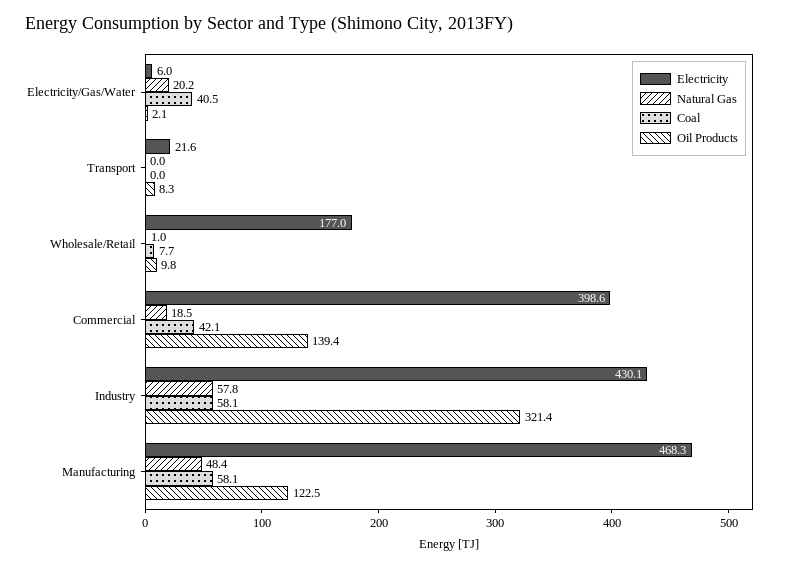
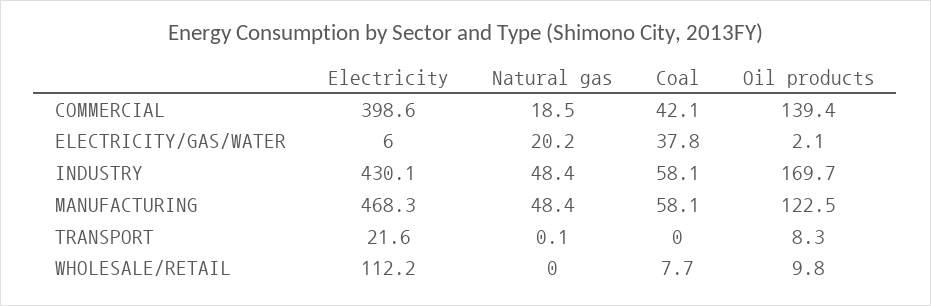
Coal, Electricity/Gas/Water: 40.5 -> 37.8
Natural Gas, Transport: 0 -> 0.1
Electricity, Wholesale/Retail: 177 -> 112.2
Natural Gas, Wholesale/Retail: 1 -> 0
Natural Gas, Industry: 57.8 -> 48.4
Oil Products, Industry: 321.4 -> 169.7

